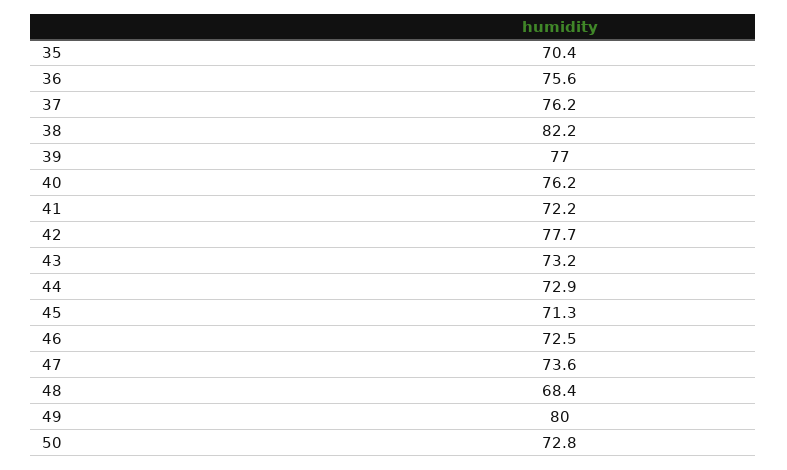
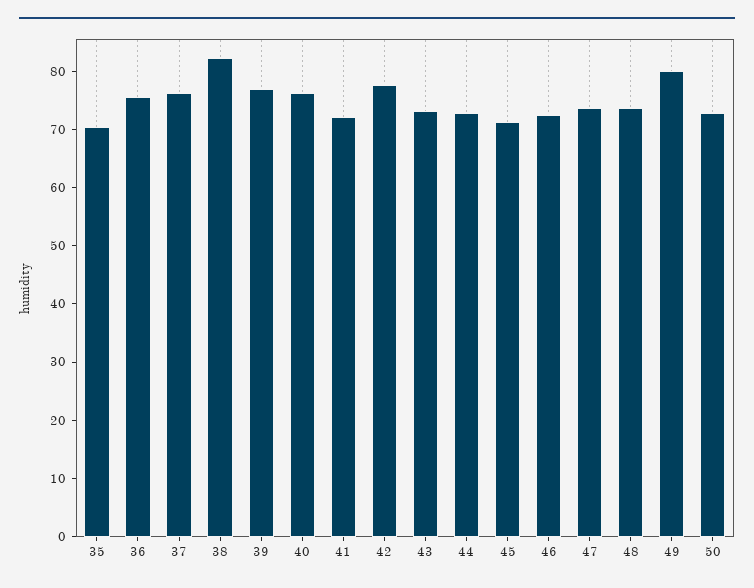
48: 68.4 -> 74

